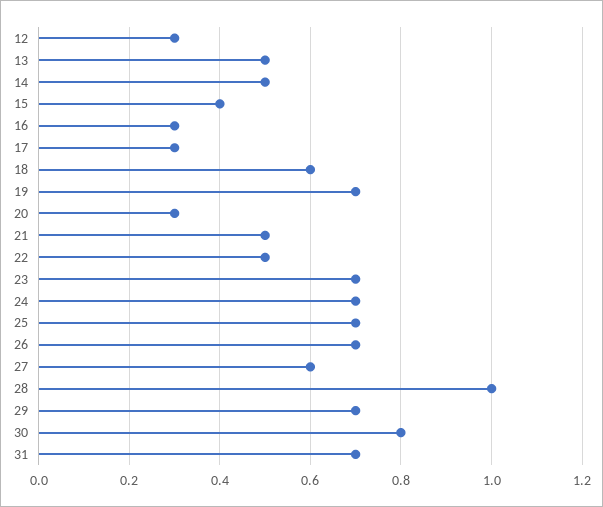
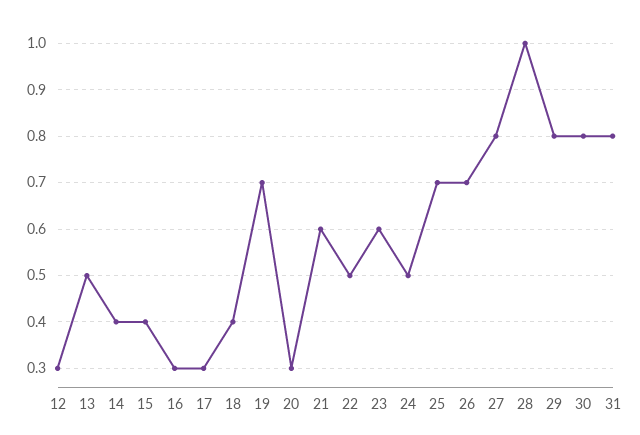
14: 0.5 -> 0.4
18: 0.6 -> 0.4
21: 0.5 -> 0.6
23: 0.7 -> 0.6
24: 0.7 -> 0.5
27: 0.6 -> 0.8
29: 0.7 -> 0.8
31: 0.7 -> 0.8

